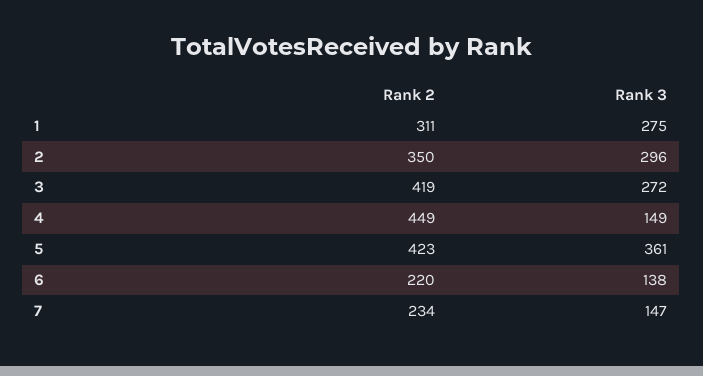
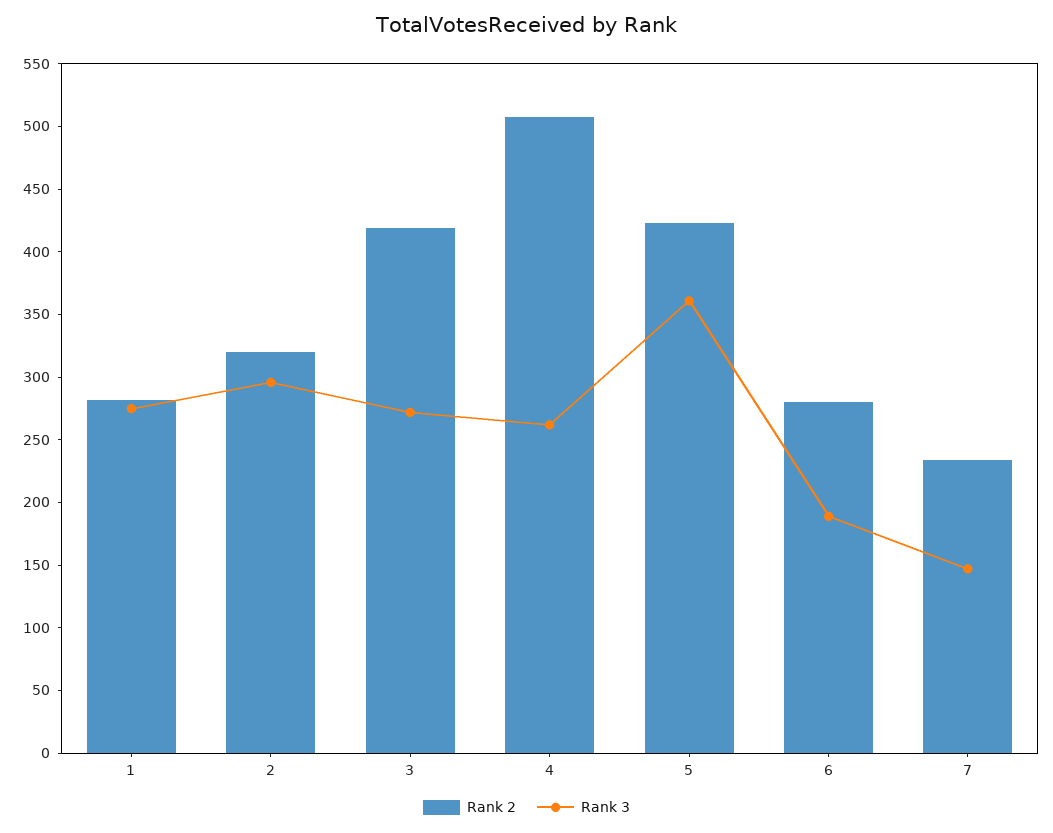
Rank 2, 1: 311 -> 280
Rank 2, 2: 350 -> 320
Rank 2, 4: 449 -> 510
Rank 3, 4: 149 -> 260
Rank 2, 6: 220 -> 280
Rank 3, 6: 138 -> 190

